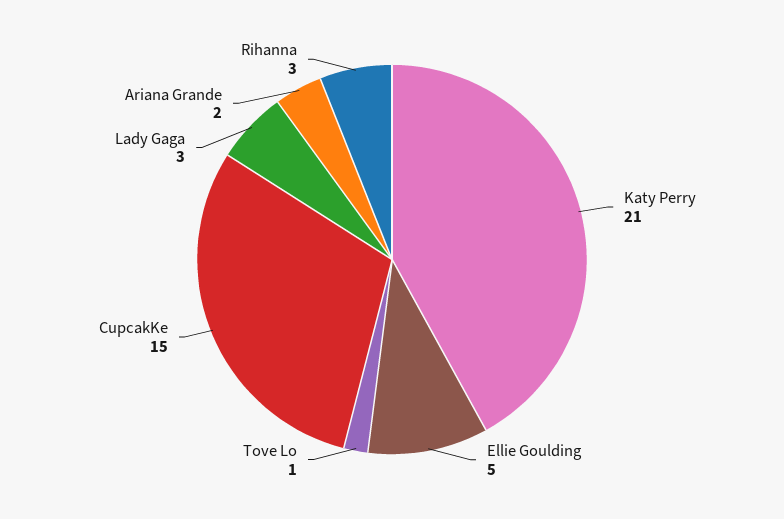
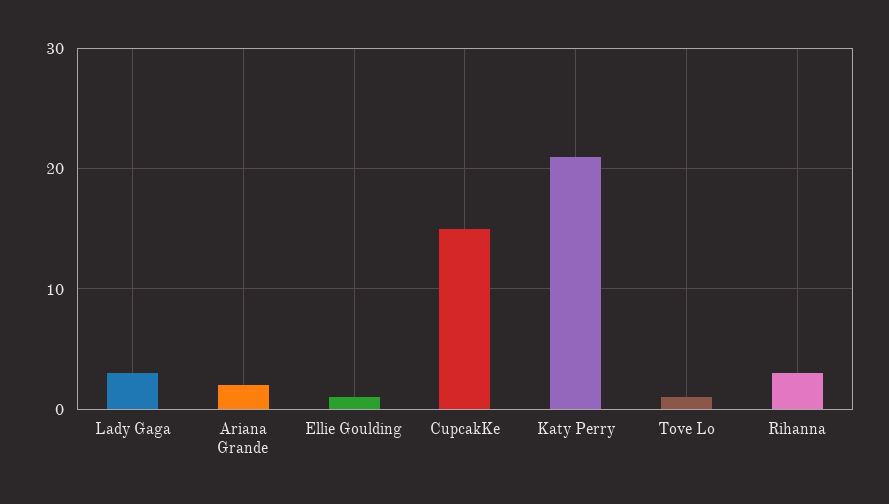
Ellie Goulding: 5 -> 1

